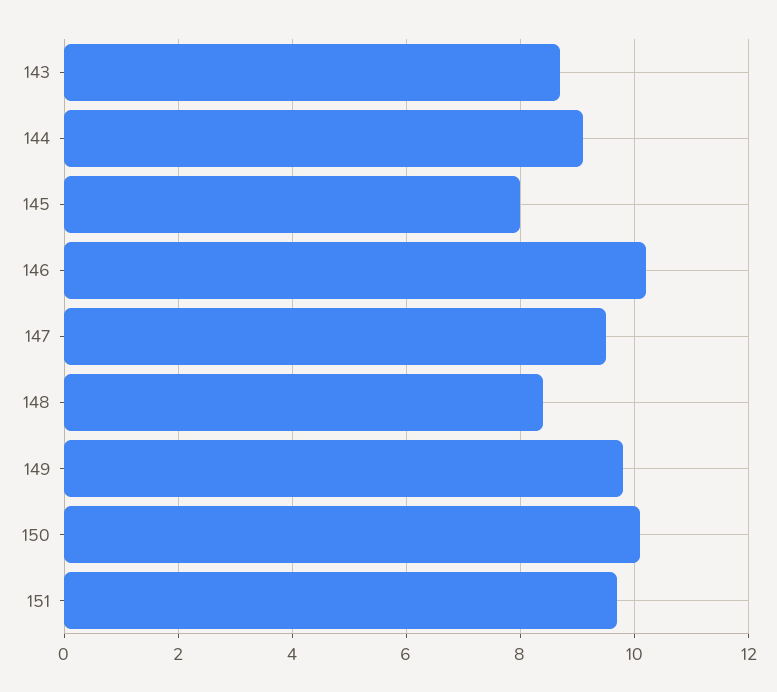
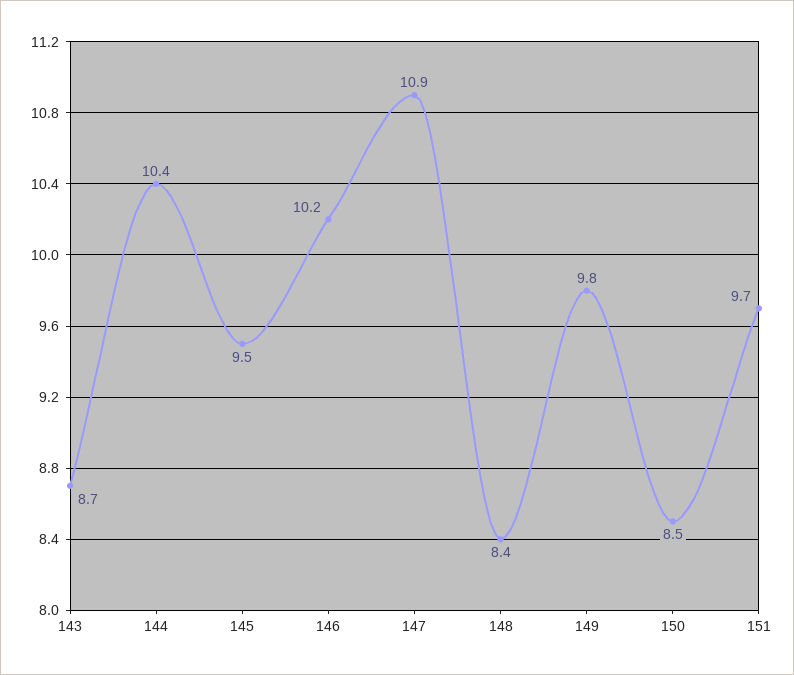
144: 9 -> 10.4
145: 8 -> 9.5
147: 9.5 -> 10.9
150: 10 -> 8.5

